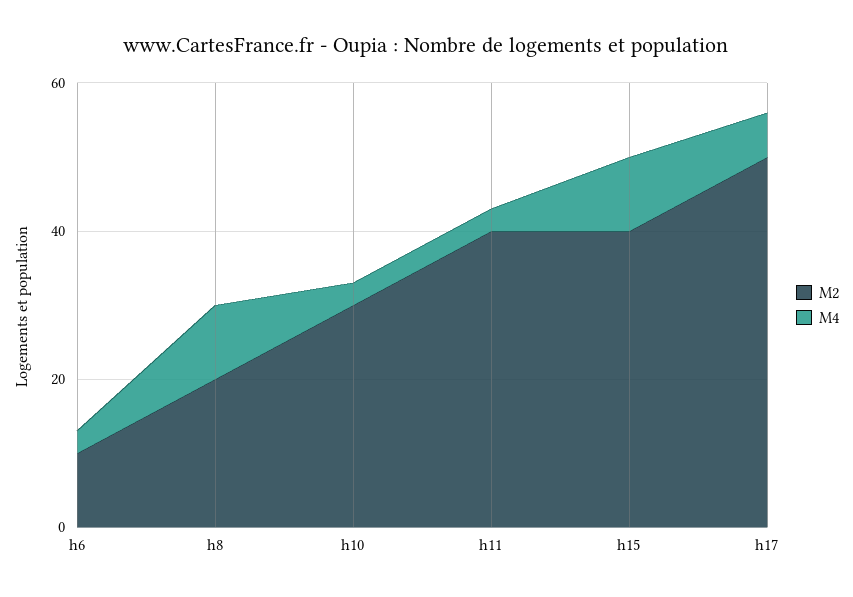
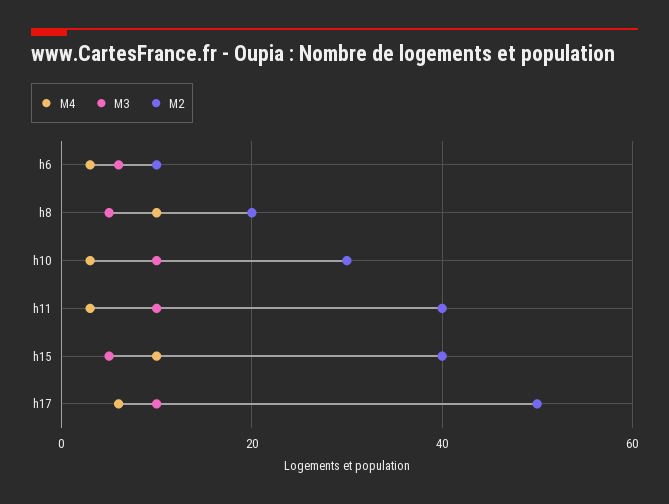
M3, h6: none -> 5
M3, h8: none -> 5
M3, h10: none -> 10
M3, h11: none -> 10
M3, h15: none -> 5
M3, h17: none -> 10

